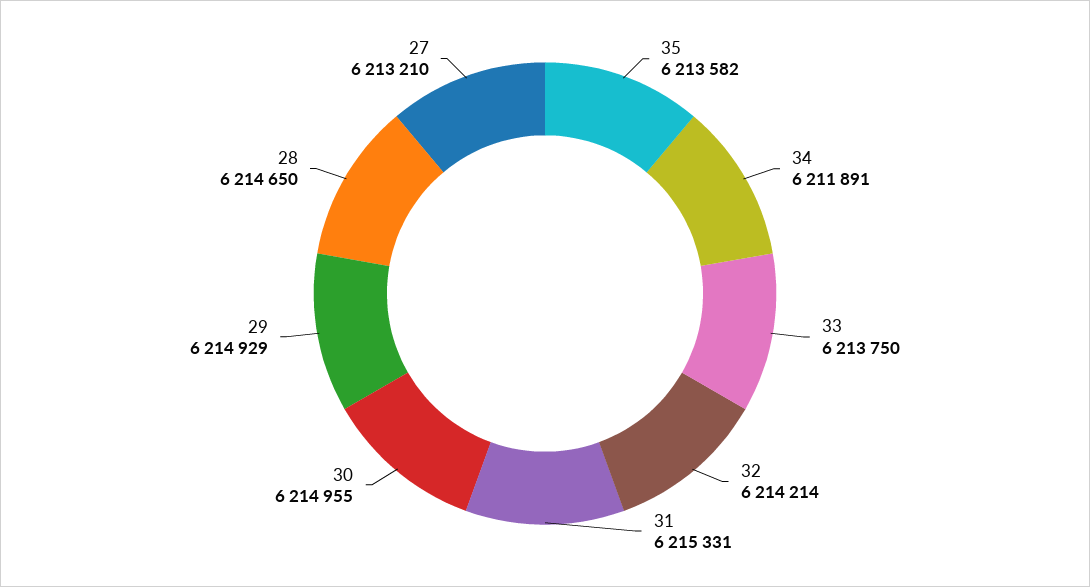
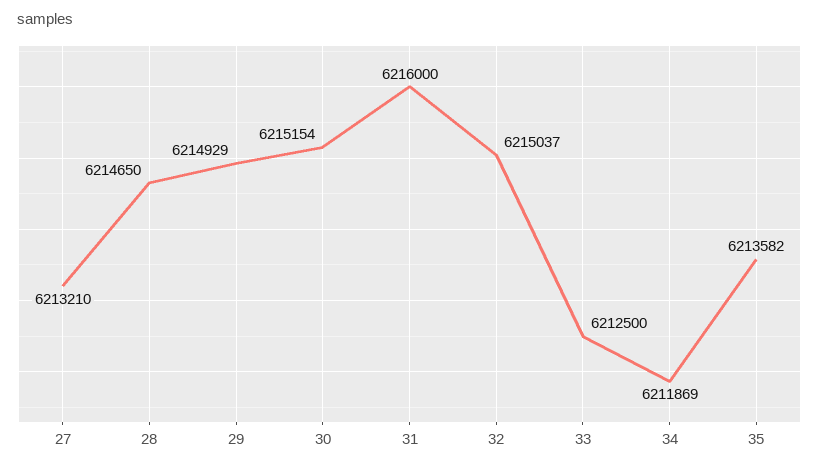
34: 6211891 -> 6211869
33: 6213750 -> 6212500
32: 6214214 -> 6215037
31: 6215331 -> 6216000
30: 6214955 -> 6215154

